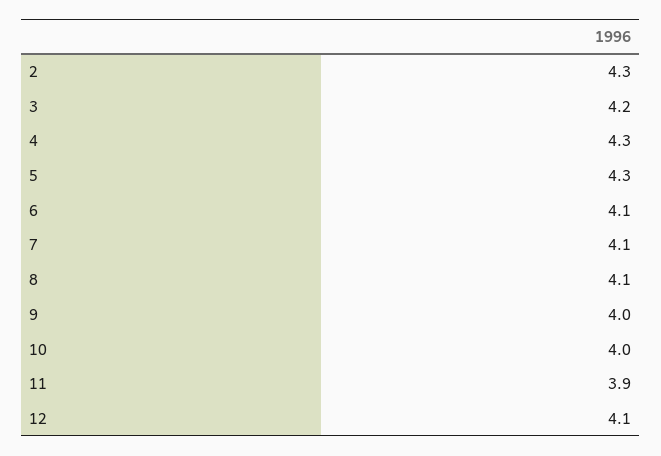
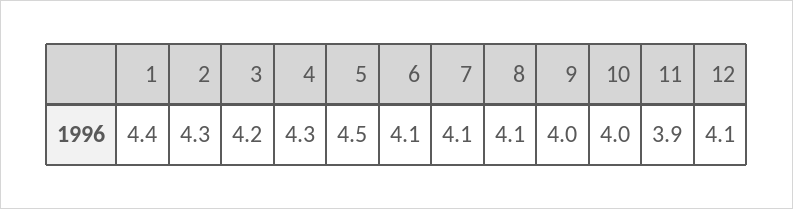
5: 4.3 -> 4.5
1: none -> 4.4

